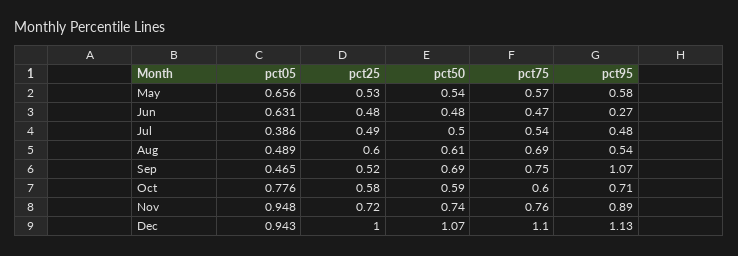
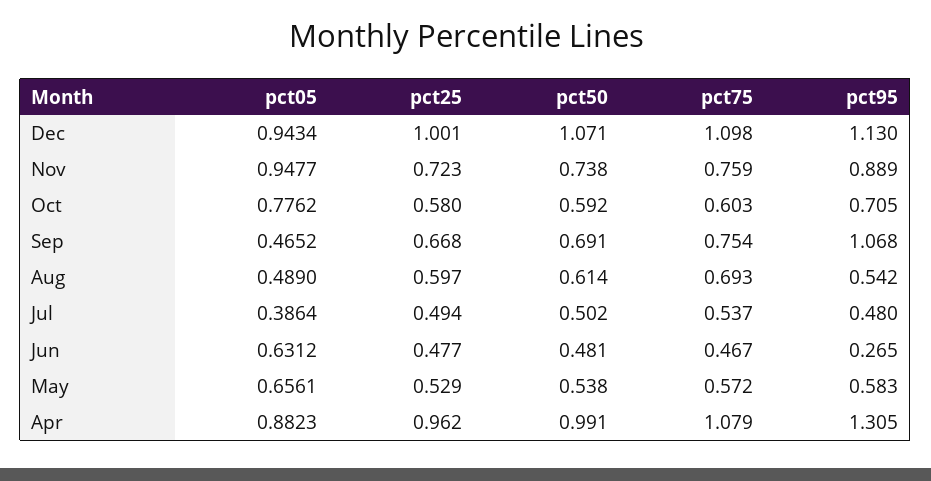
pct25, Sep: 0.52 -> 0.668
pct05, Apr: none -> 0.8823
pct25, Apr: none -> 0.962
pct50, Apr: none -> 0.991
pct75, Apr: none -> 1.079
pct95, Apr: none -> 1.305

